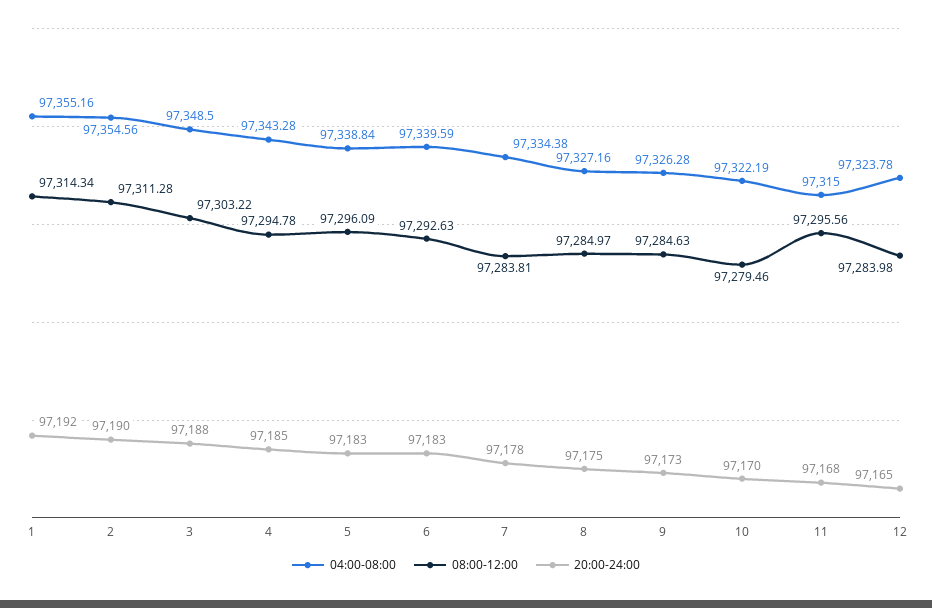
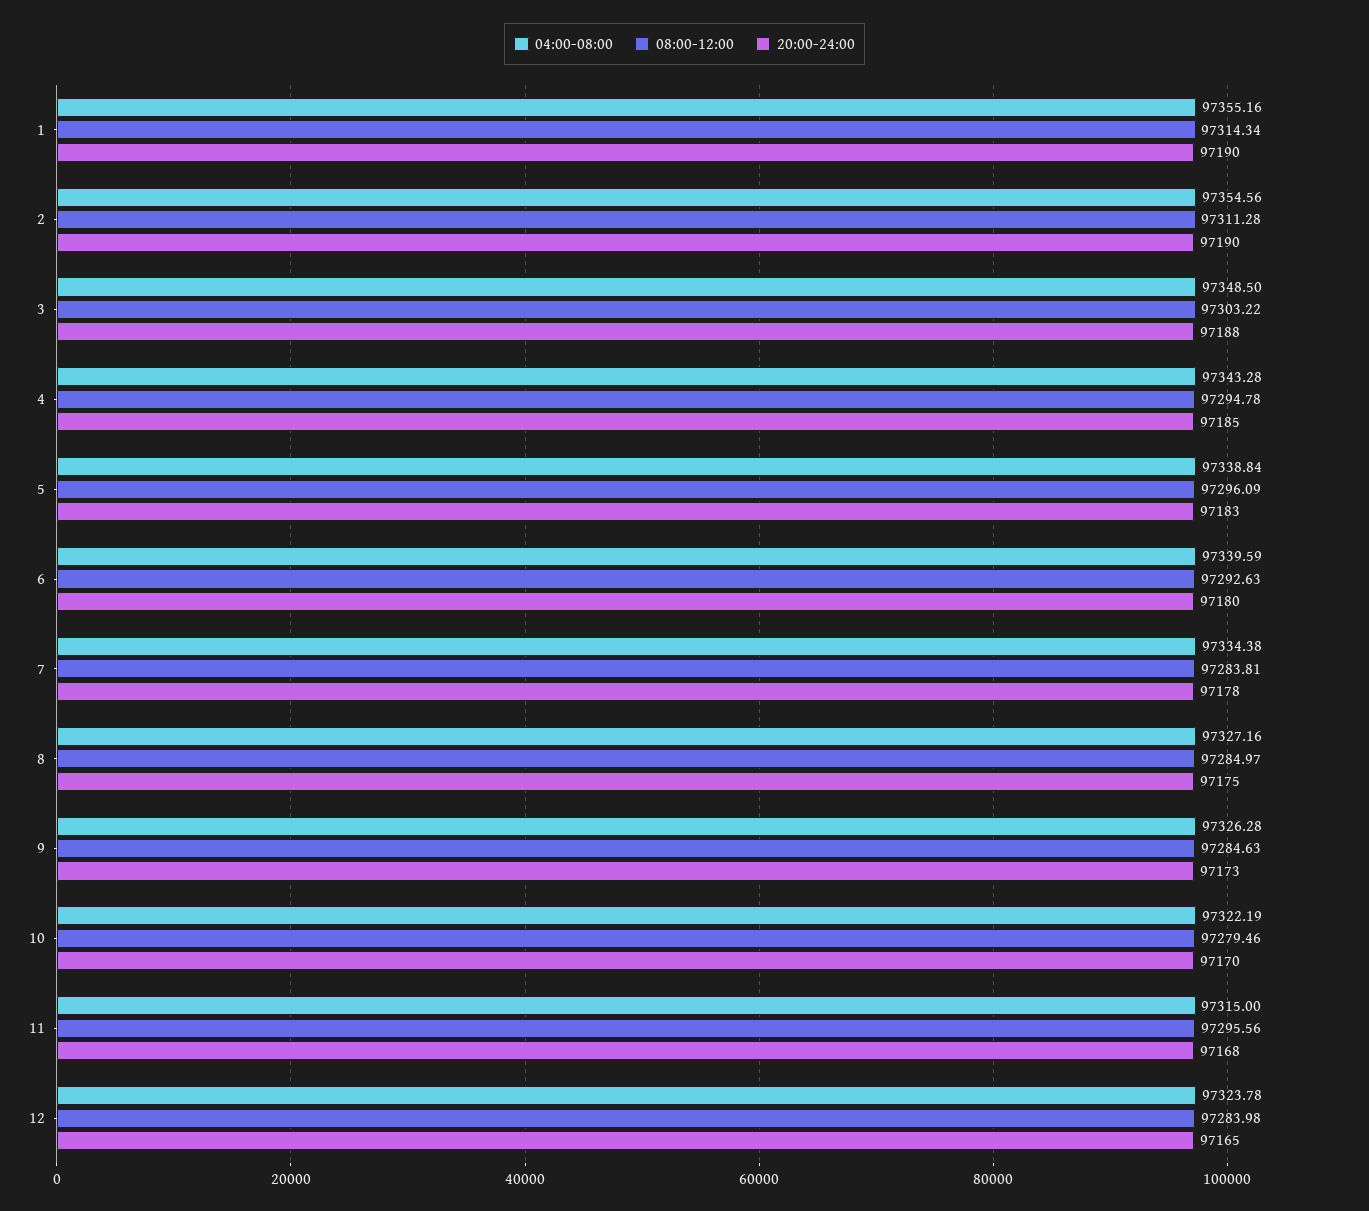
20:00-24:00, 1: 97192 -> 97190
20:00-24:00, 6: 97183 -> 97180

